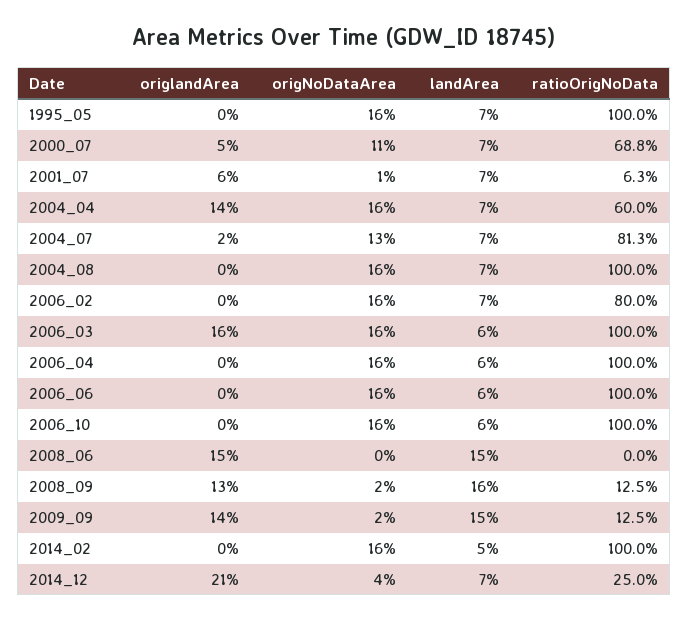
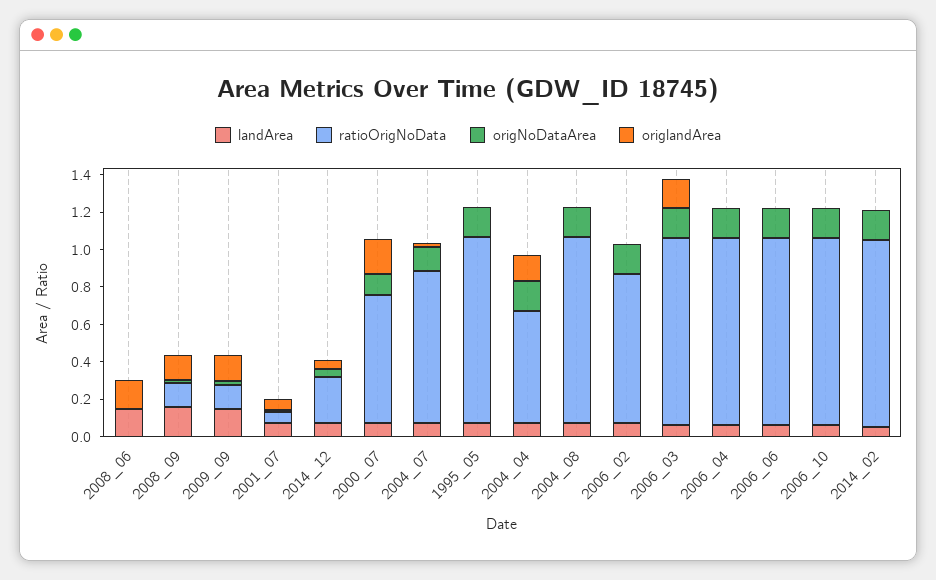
origlandArea, 2000_07: 0.05 -> 0.2
origlandArea, 2014_12: 0.21 -> 0.05

